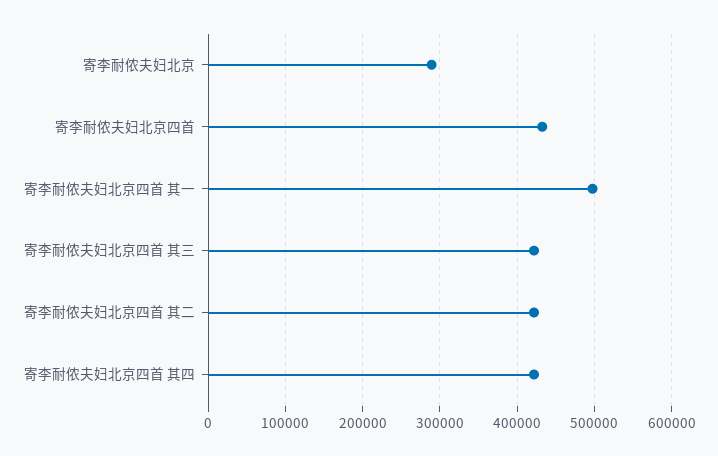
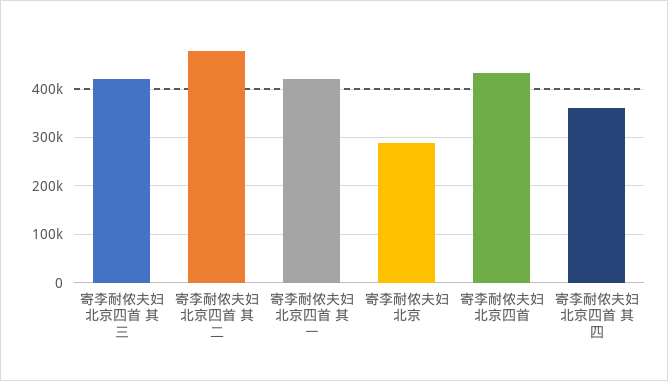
寄李耐侬夫妇北京四首 其一: 500000 -> 420000
寄李耐侬夫妇北京四首 其二: 420000 -> 480000
寄李耐侬夫妇北京四首 其四: 420000 -> 360000

